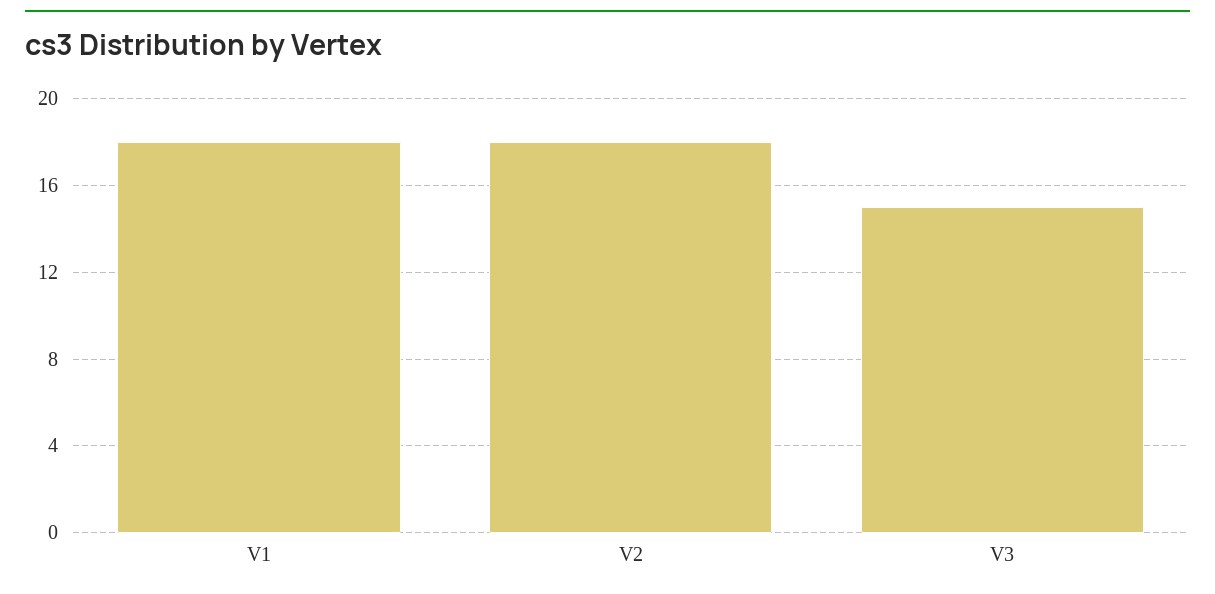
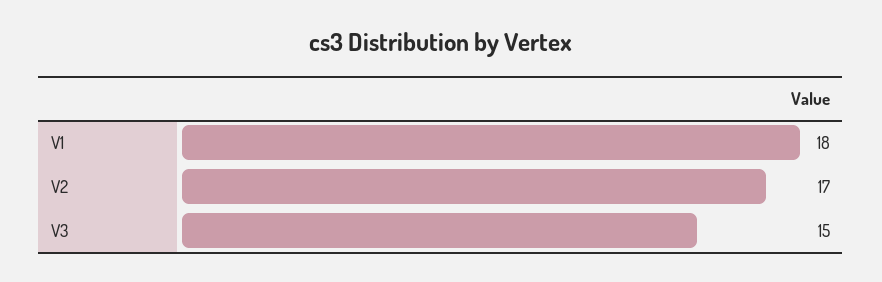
V2: 18 -> 17

